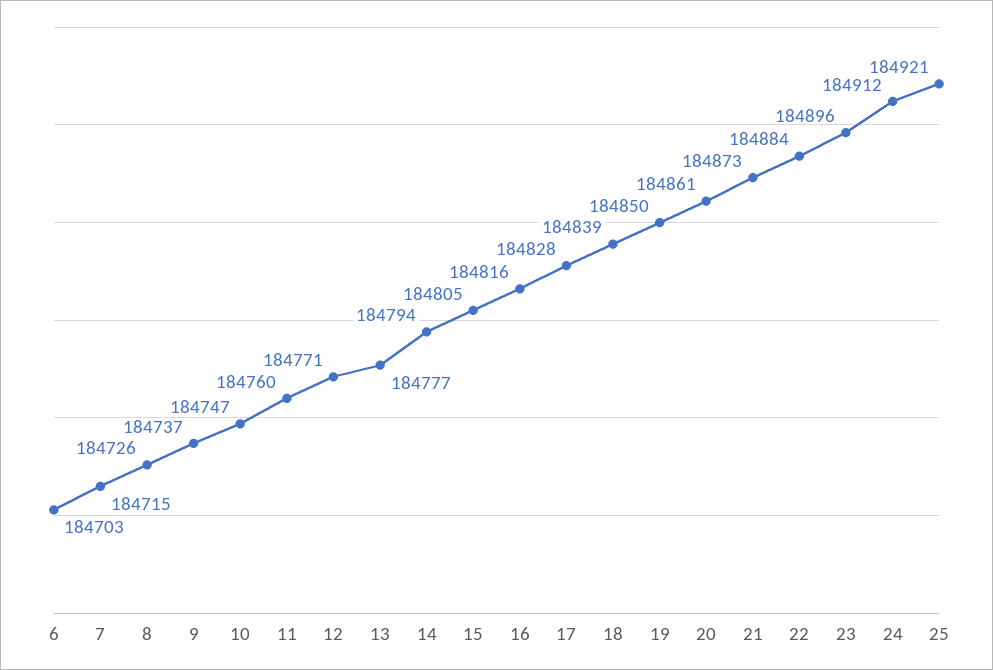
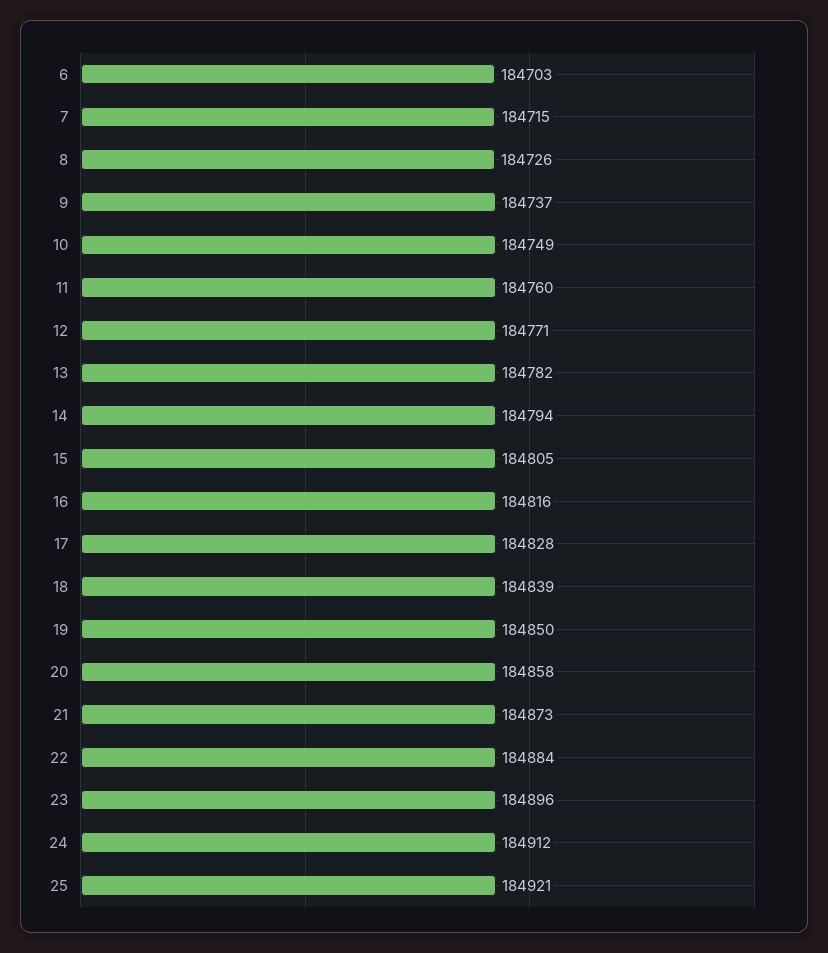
10: 184747 -> 184749
13: 184777 -> 184782
20: 184861 -> 184858

